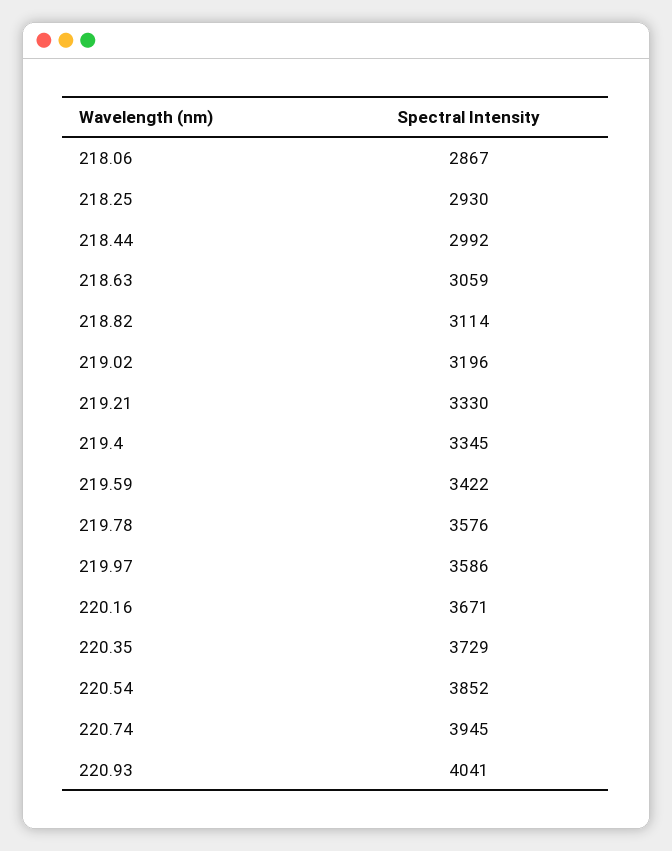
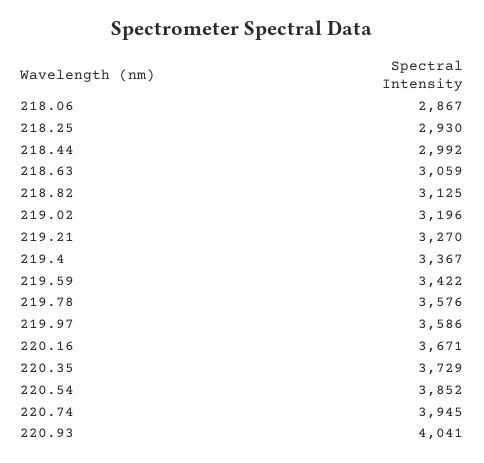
218.82: 3114 -> 3125
219.21: 3330 -> 3270
219.4: 3345 -> 3367

